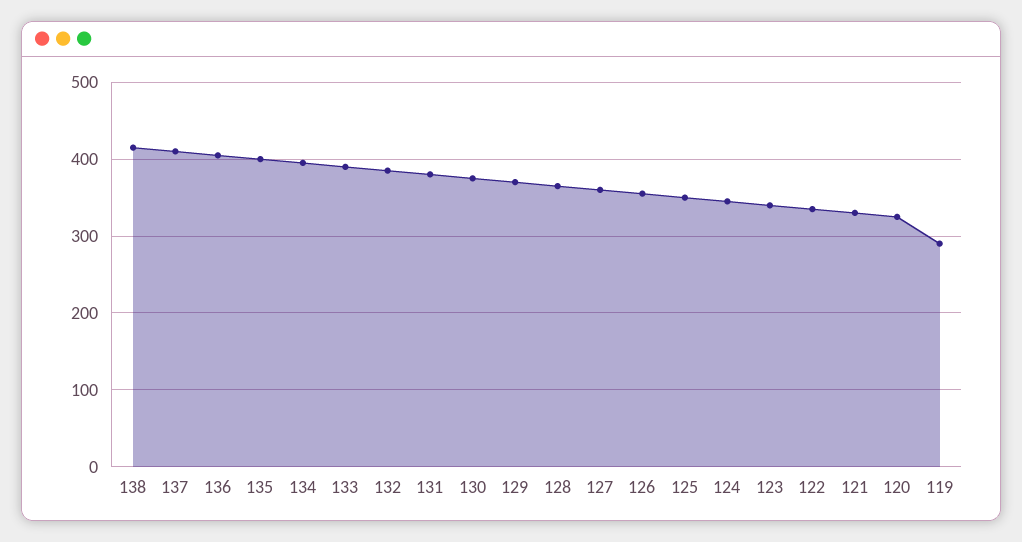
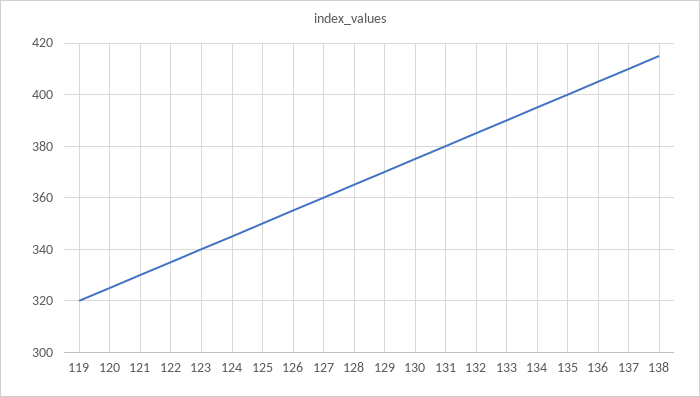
119: 290 -> 320

